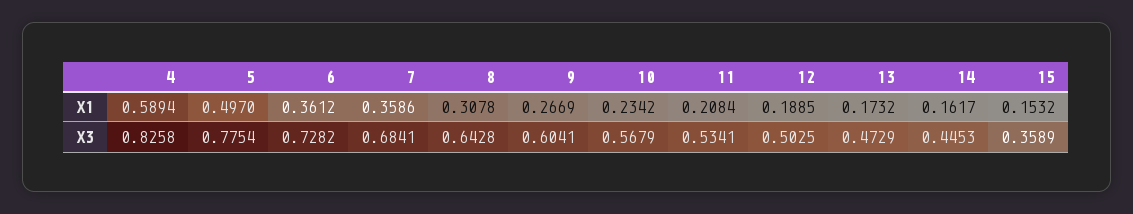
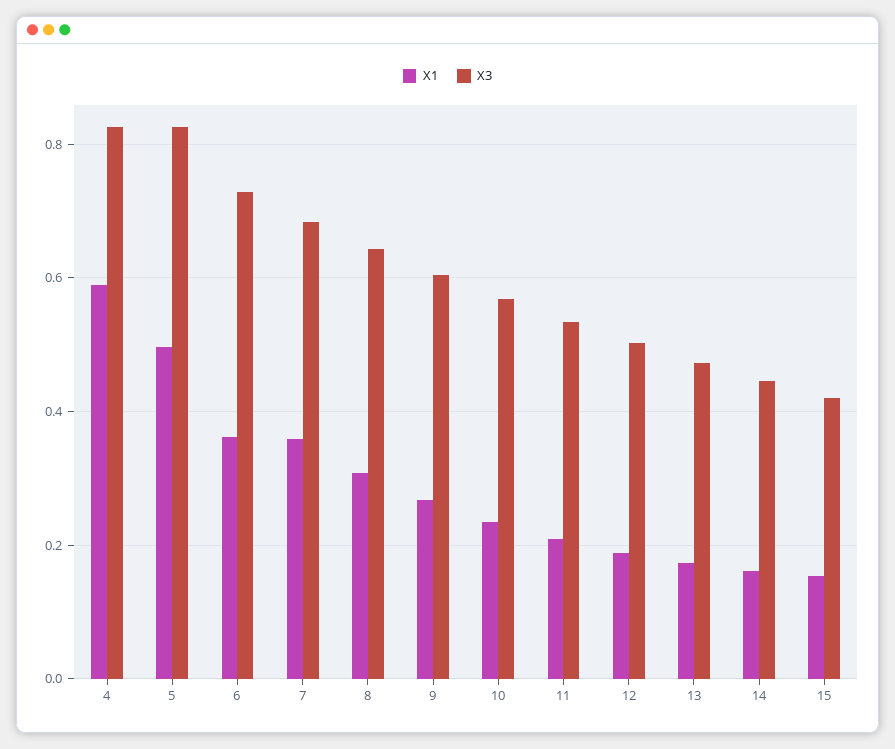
X3, 5: 0.7754 -> 0.82
X3, 15: 0.3589 -> 0.42

